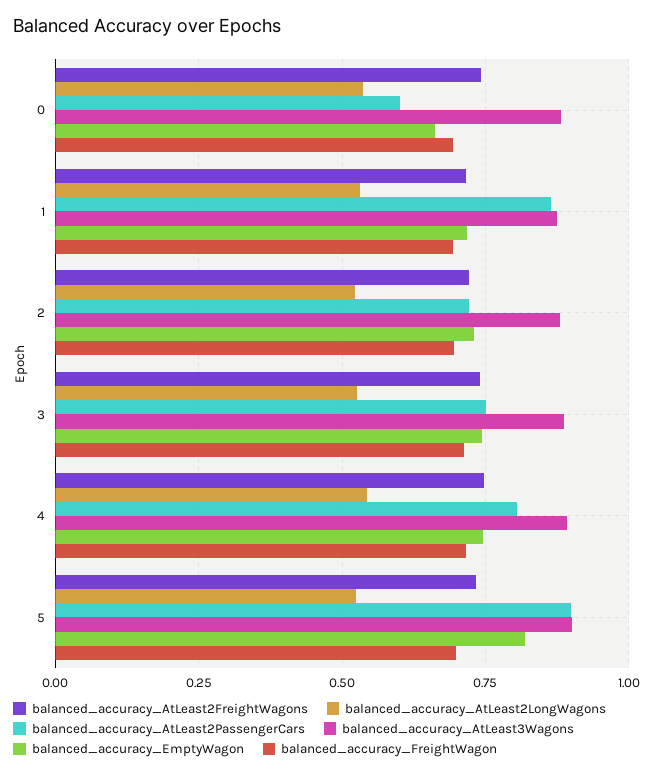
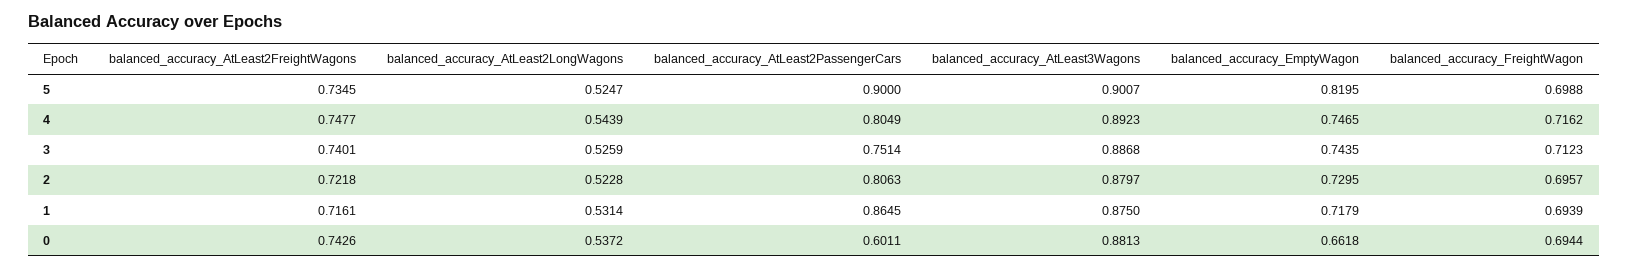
balanced_accuracy_AtLeast2PassengerCars, 2: 0.725 -> 0.8063

